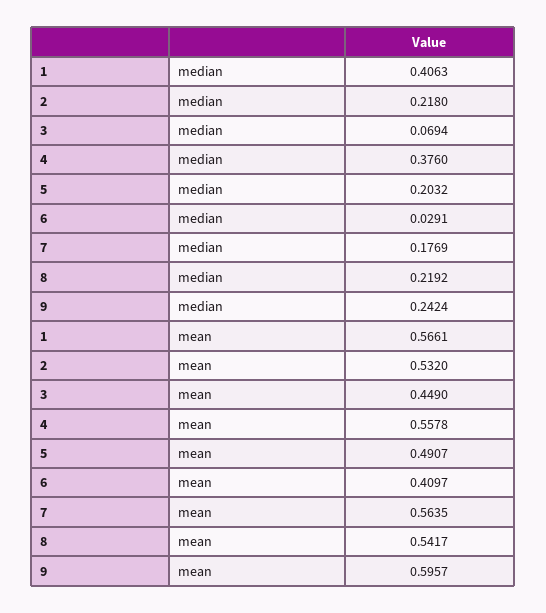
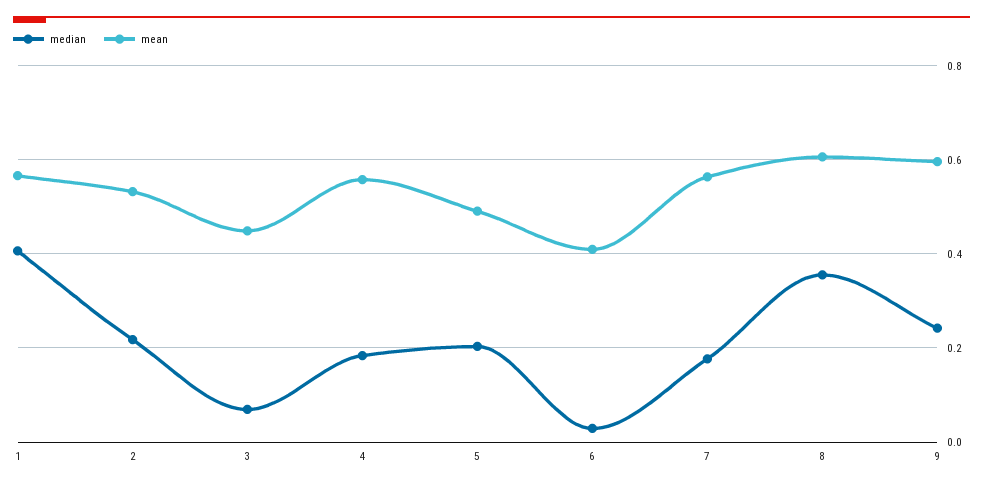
median, 4: 0.376 -> 0.18
median, 8: 0.2192 -> 0.36
mean, 8: 0.5417 -> 0.6

